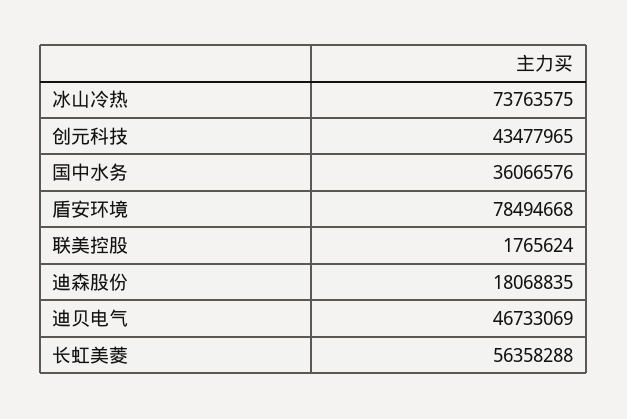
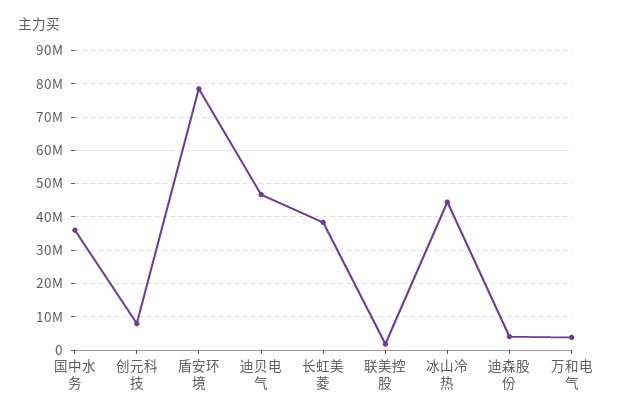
冰山冷热: 73763575 -> 44000000
创元科技: 43477965 -> 8000000
迪森股份: 18068835 -> 4000000
长虹美菱: 56358288 -> 38000000
万和电气: none -> 4000000

